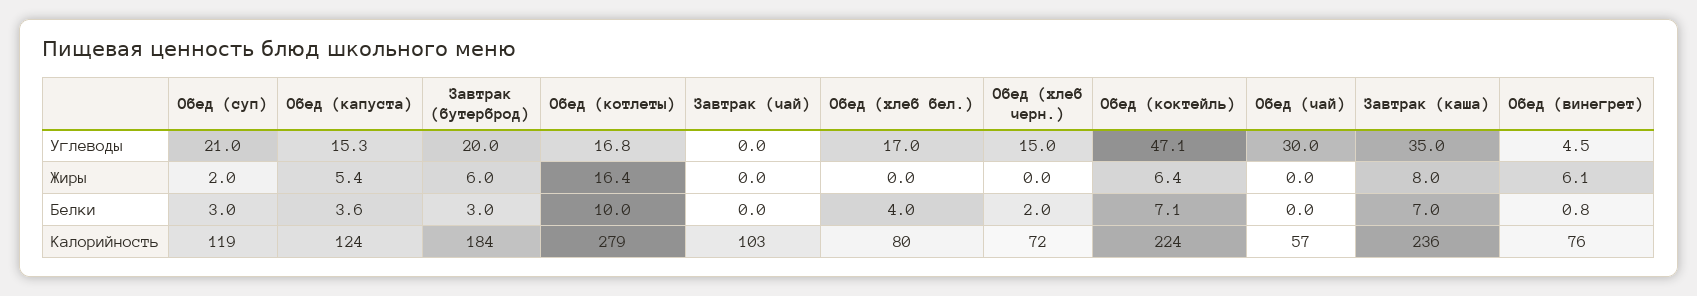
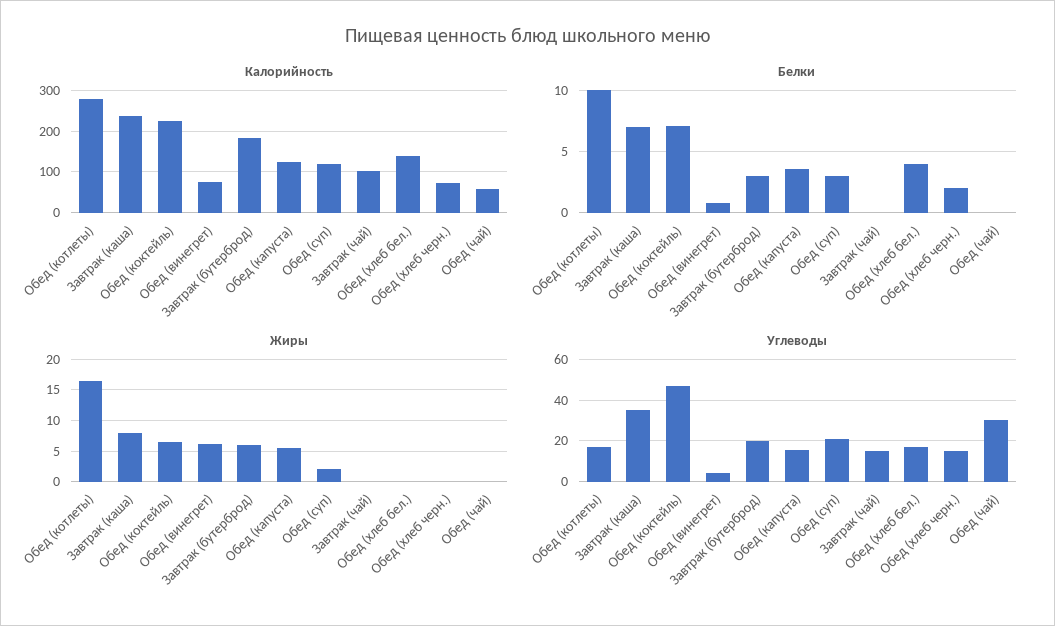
Углеводы, Завтрак (чай): 0 -> 15
Калорийность, Обед (хлеб бел.): 80 -> 140

